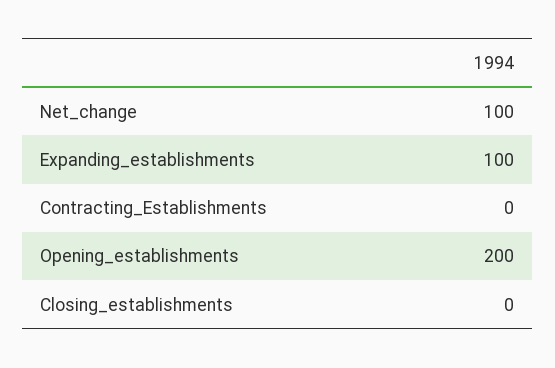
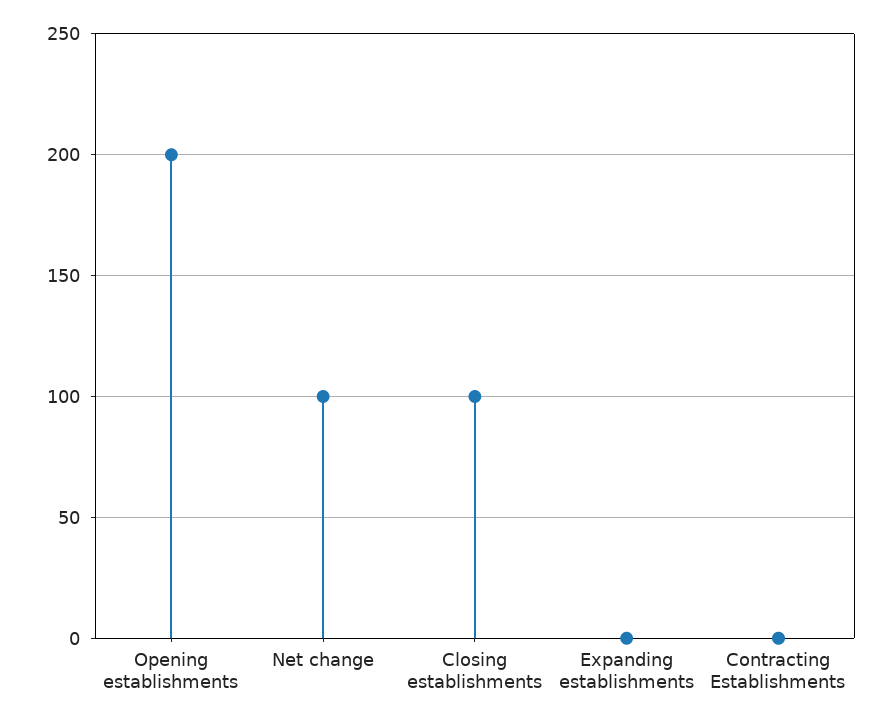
Expanding_establishments: 100 -> 0
Closing_establishments: 0 -> 100

